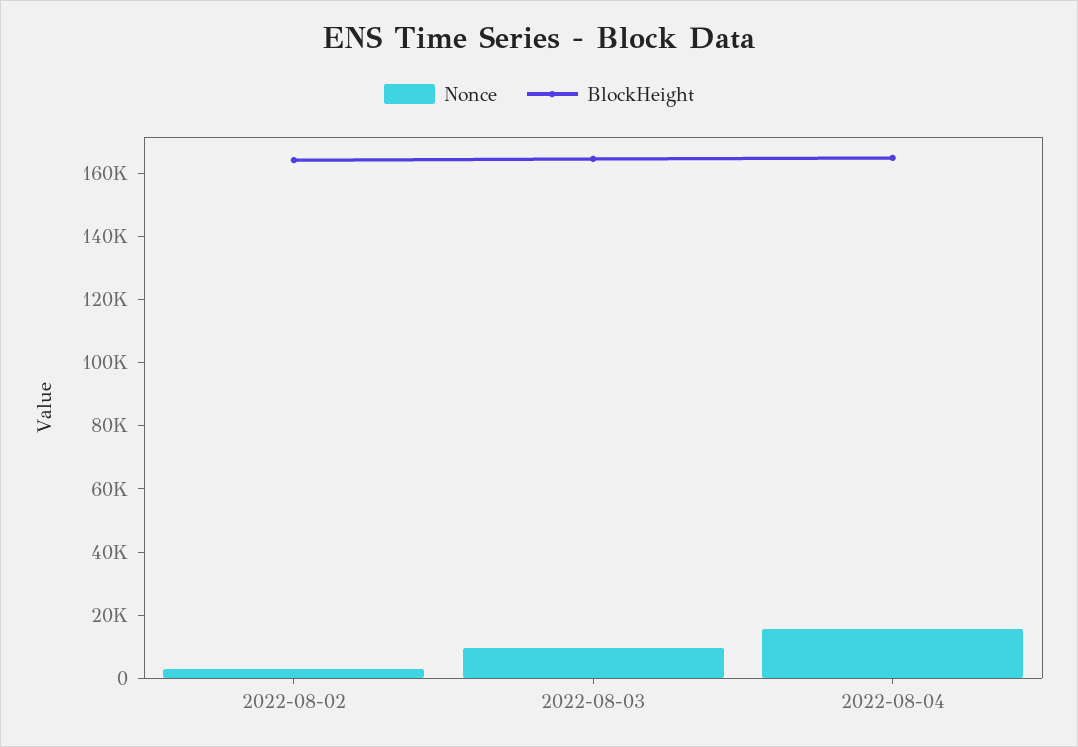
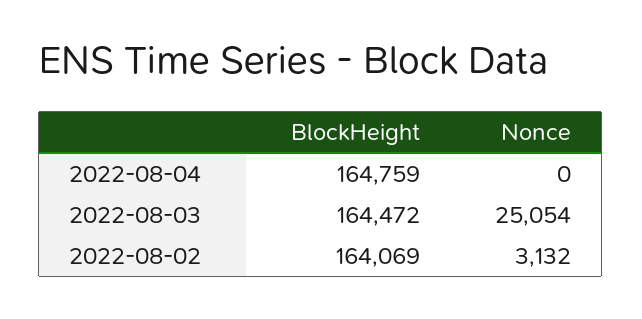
Nonce, 2022-08-03: 10000 -> 25054
Nonce, 2022-08-04: 15000 -> 0

